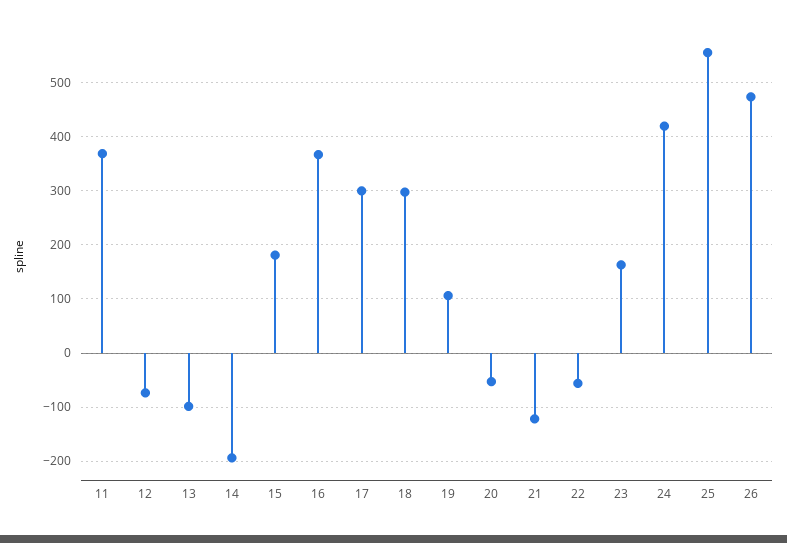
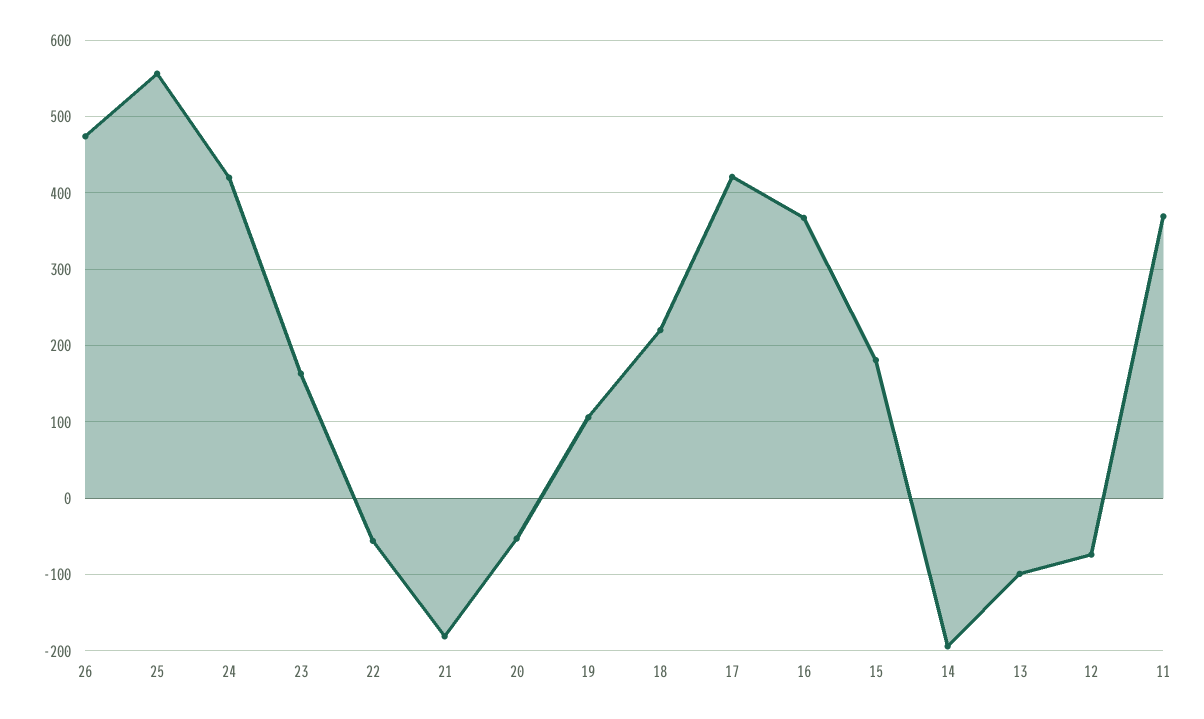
17: 300 -> 420
18: 300 -> 220
21: -120 -> -180

